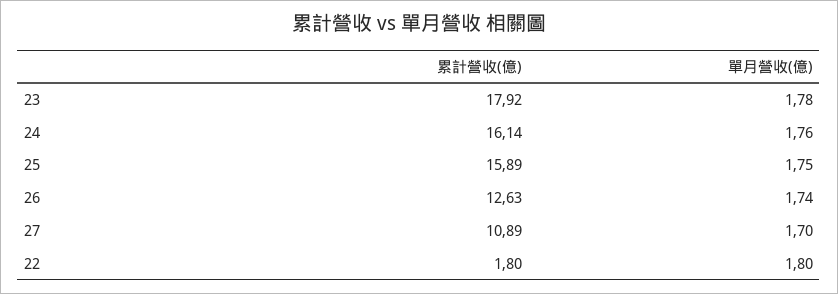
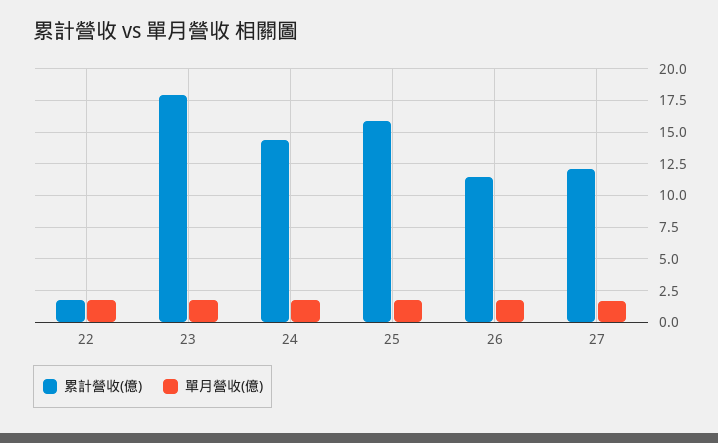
累計營收(億), 24: 16.14 -> 14.5
累計營收(億), 26: 12.63 -> 11.5
累計營收(億), 27: 10.89 -> 12

